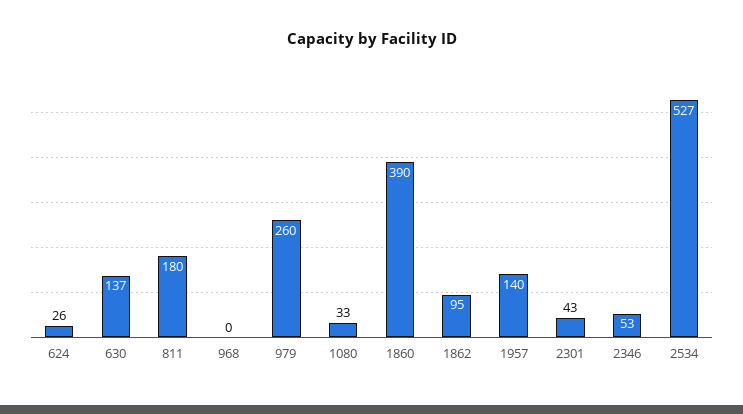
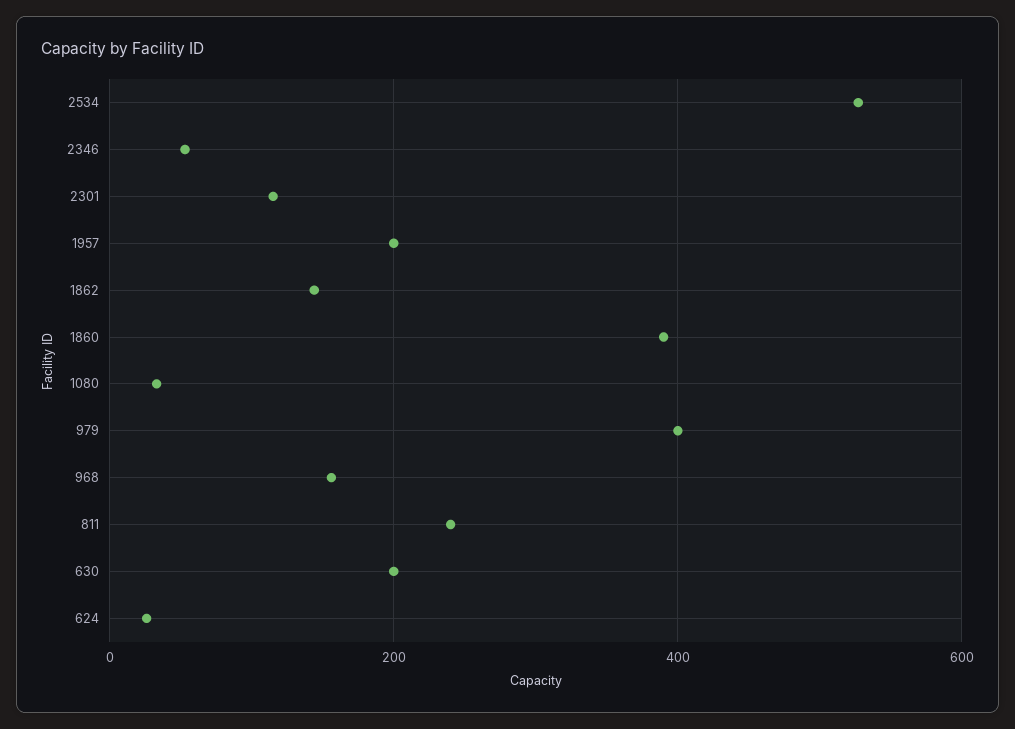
630: 137 -> 200
811: 180 -> 240
968: 0 -> 160
979: 260 -> 400
1862: 95 -> 140
1957: 140 -> 200
2301: 43 -> 120

